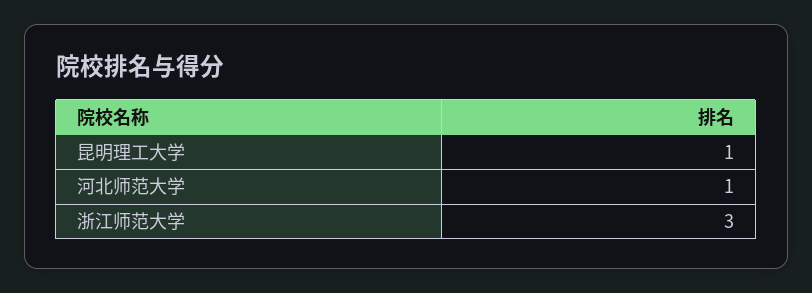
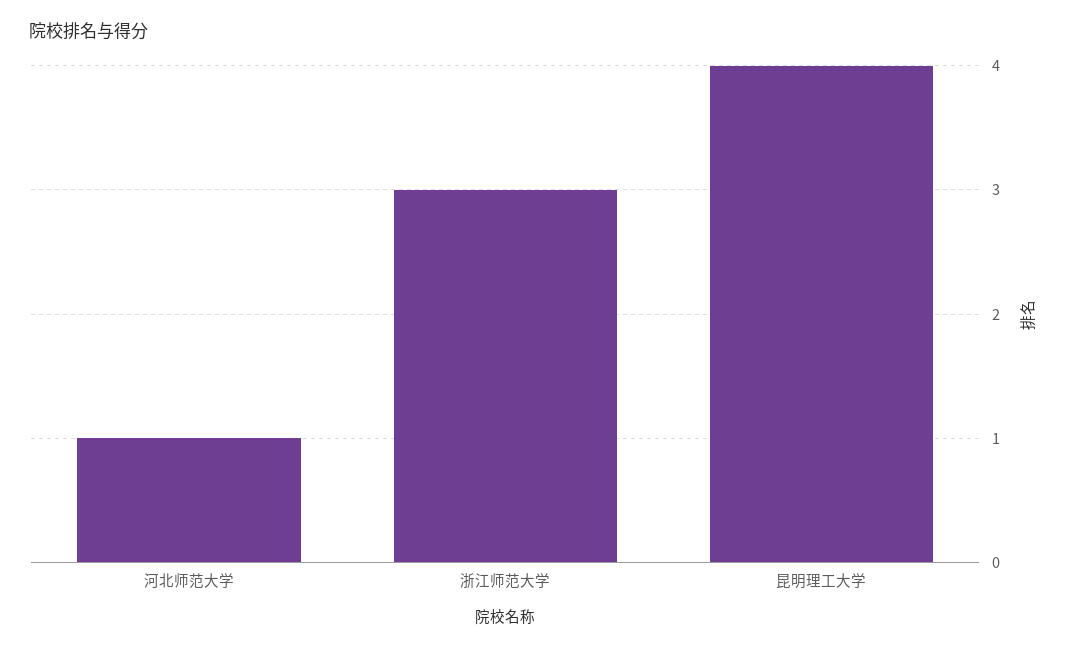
昆明理工大学: 1 -> 4

